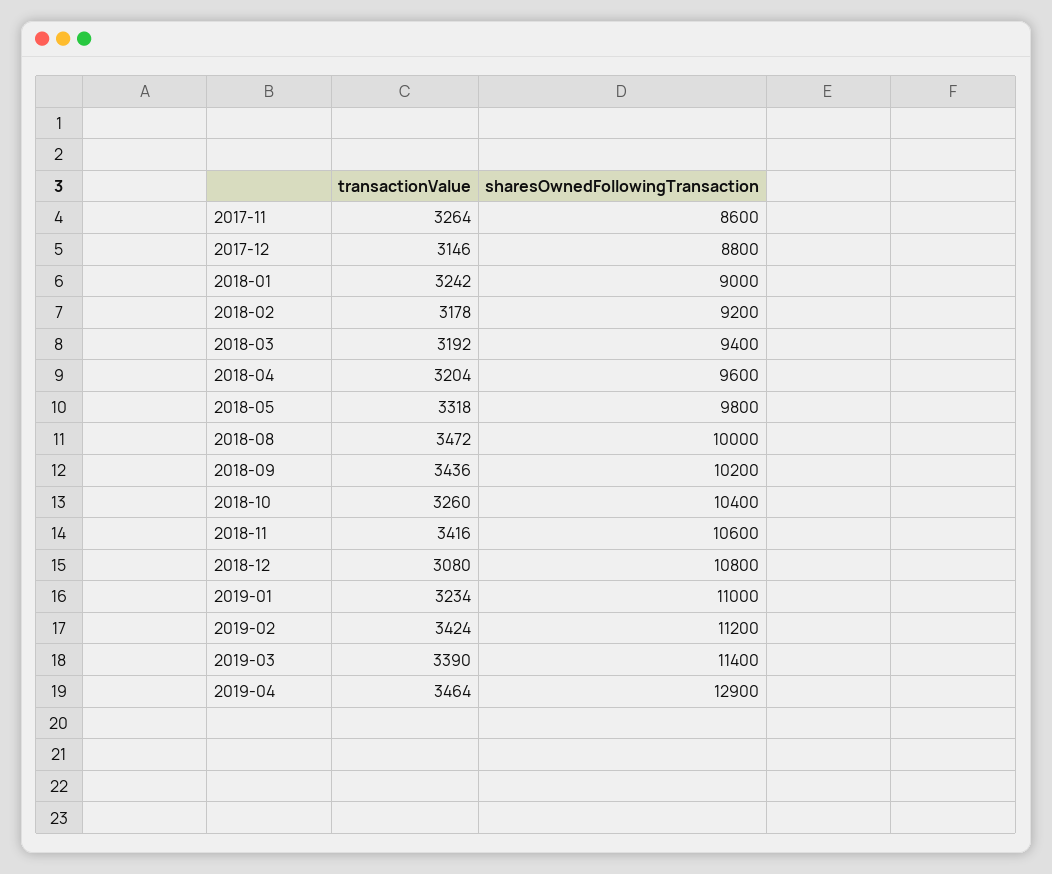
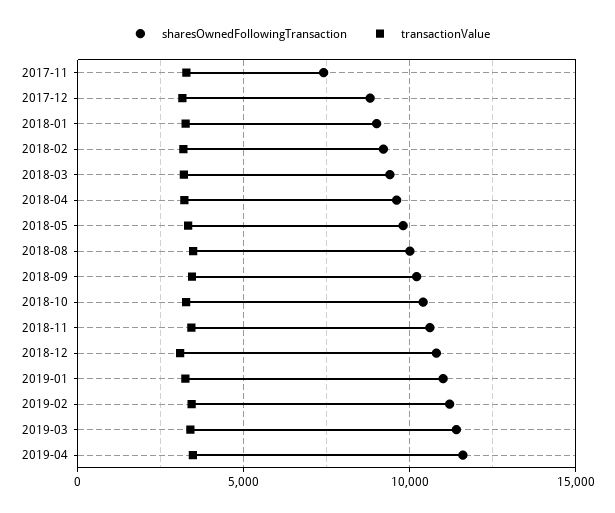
sharesOwnedFollowingTransaction, 2017-11: 8600 -> 7500
sharesOwnedFollowingTransaction, 2019-04: 12900 -> 11500

